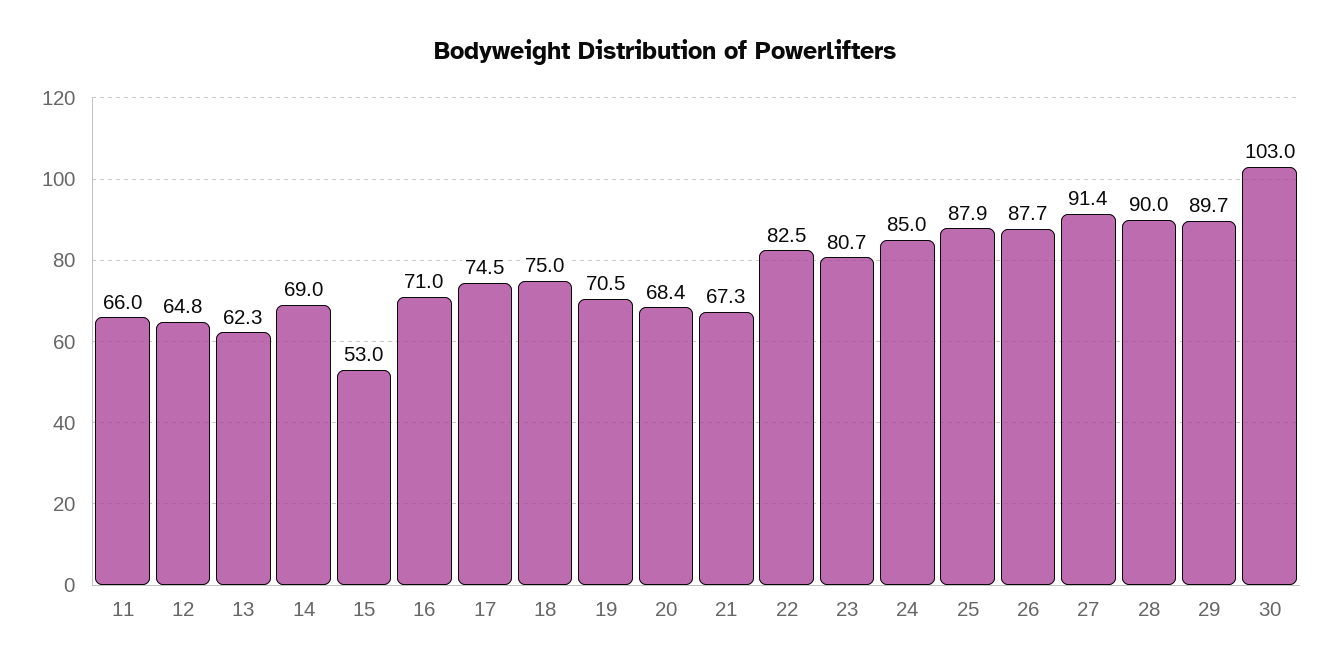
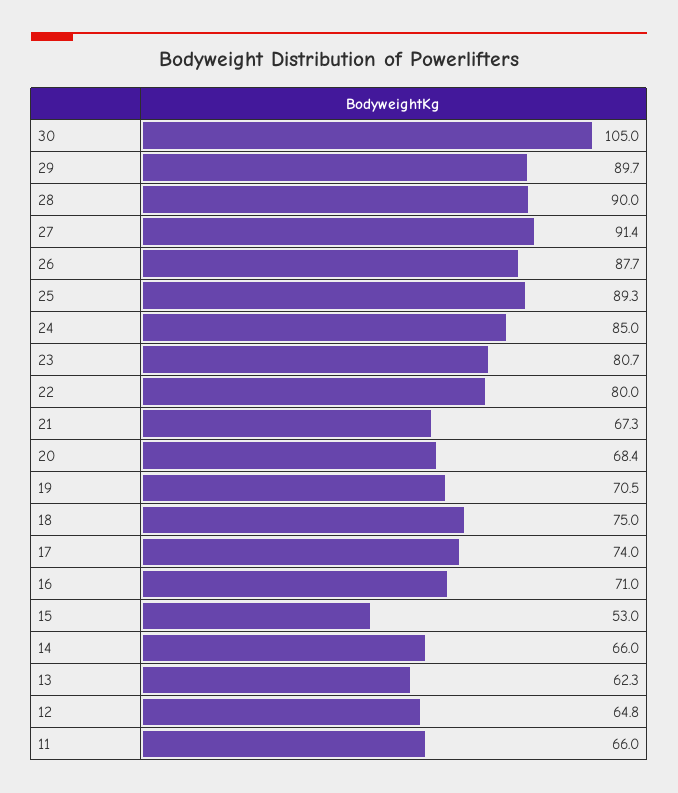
14: 69 -> 66
17: 74.5 -> 74
22: 82.5 -> 80
25: 87.9 -> 89.3
30: 103 -> 105

